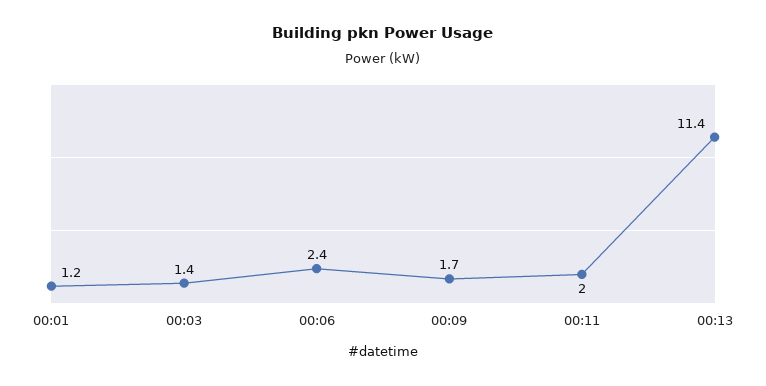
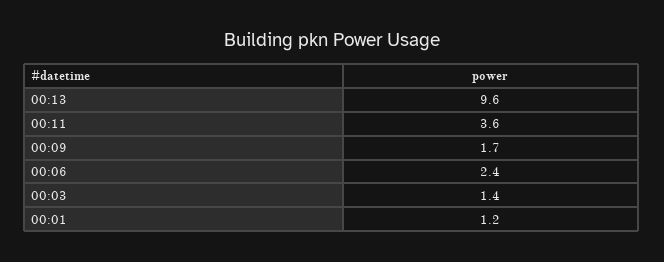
00:11: 2 -> 3.6
00:13: 11.4 -> 9.6

